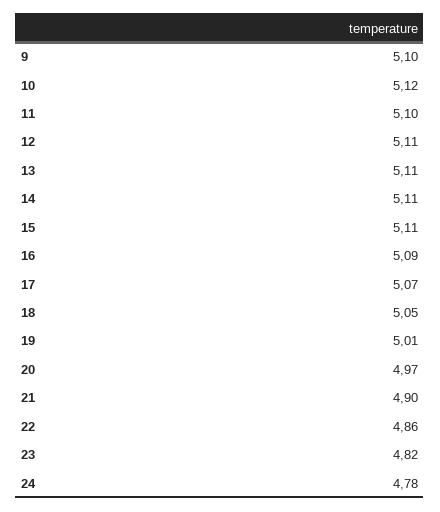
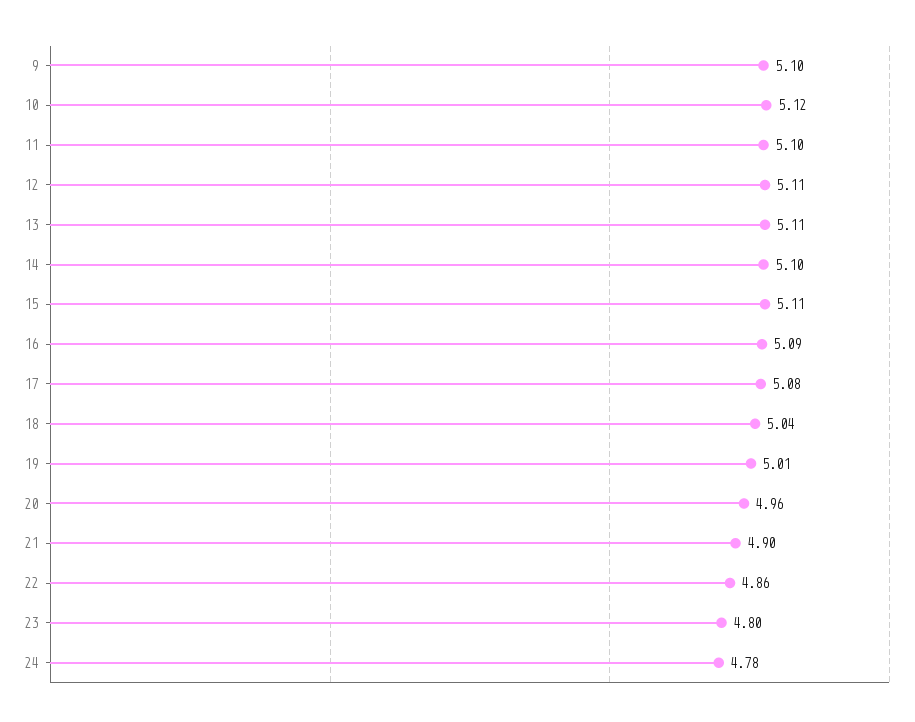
14: 5.11 -> 5.1
17: 5.07 -> 5.08
18: 5.05 -> 5.04
20: 4.97 -> 4.96
23: 4.82 -> 4.8

